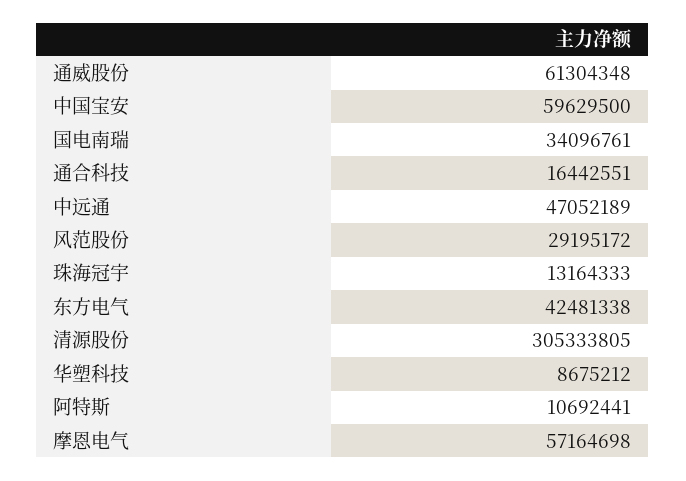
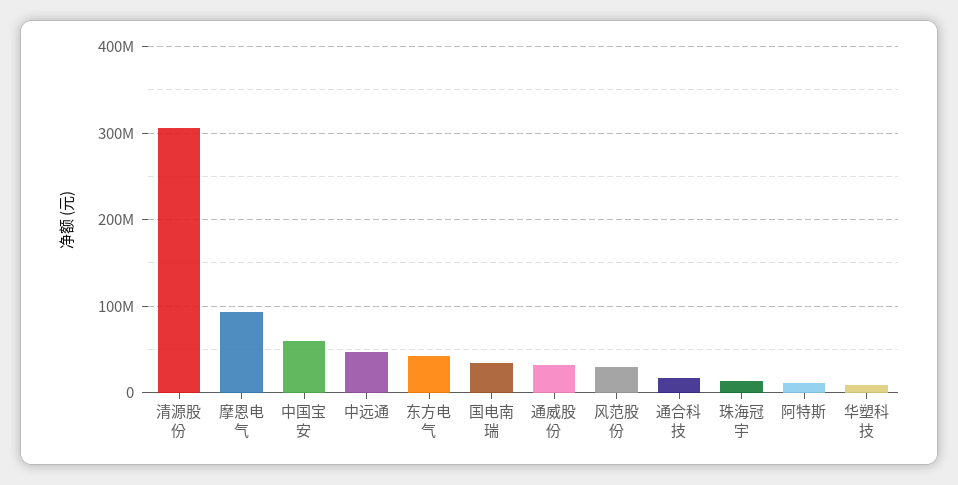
通威股份: 61304348 -> 30000000
摩恩电气: 57164698 -> 90000000

